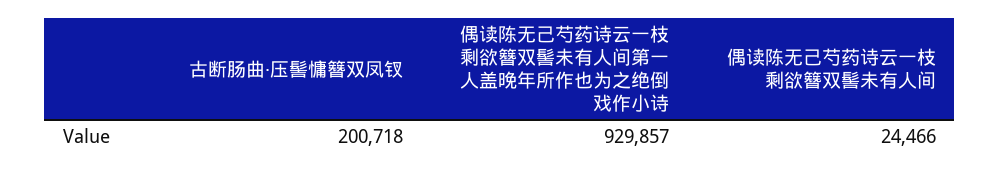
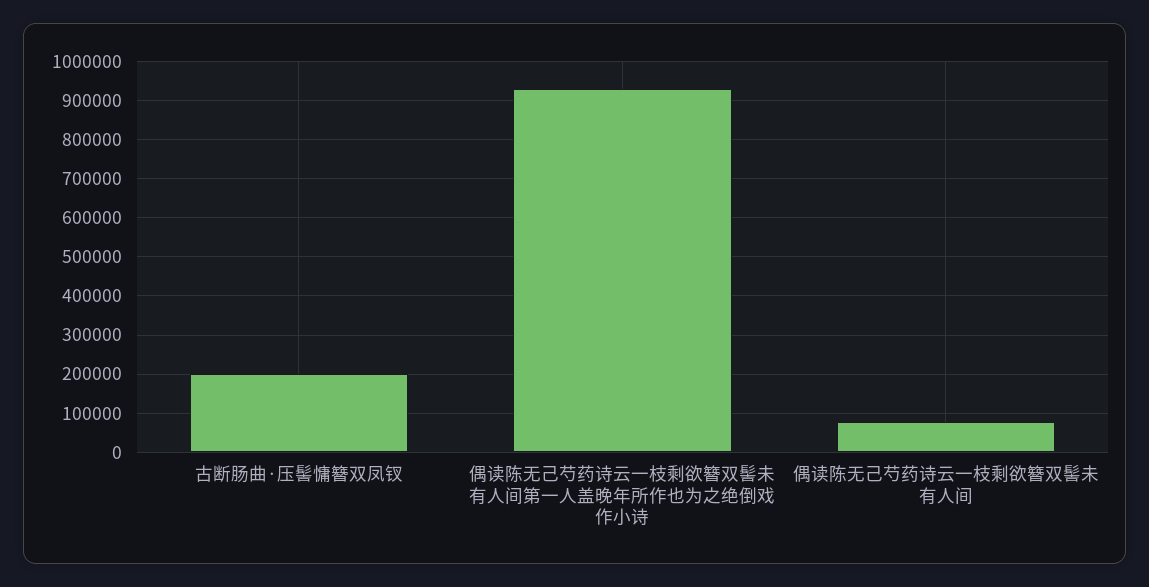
偶读陈无己芍药诗云一枝剩欲簪双髻未有人间: 24466 -> 80000

